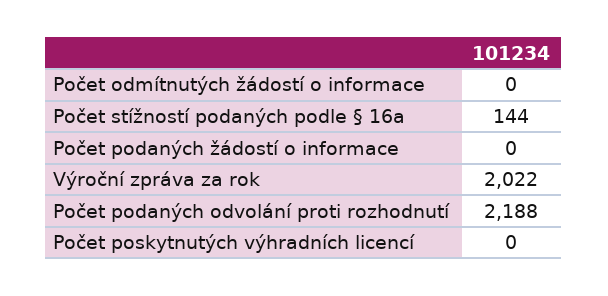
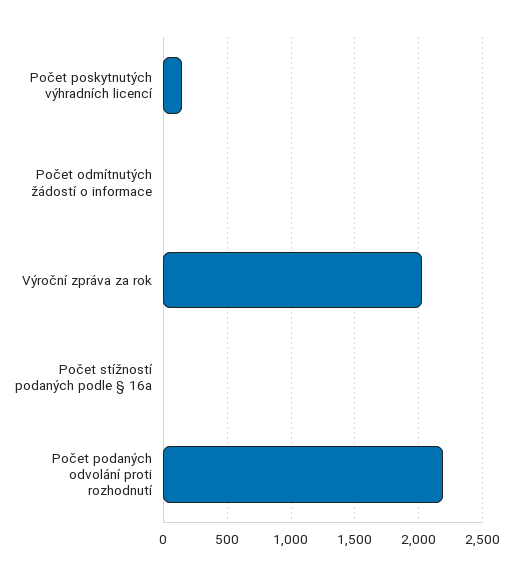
Počet stížností podaných podle § 16a: 144 -> 0
Počet podaných žádostí o informace: 0 -> none
Počet poskytnutých výhradních licencí: 0 -> 150

